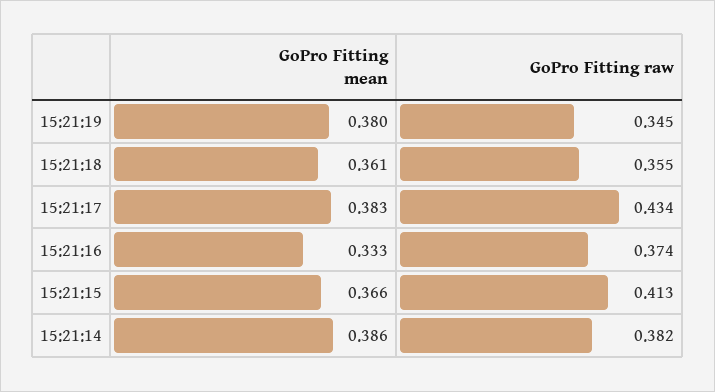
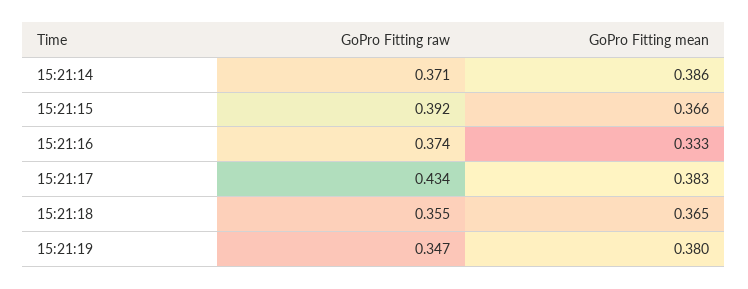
GoPro Fitting raw, 15:21:19: 0.345 -> 0.347
GoPro Fitting mean, 15:21:18: 0.361 -> 0.365
GoPro Fitting raw, 15:21:15: 0.413 -> 0.392
GoPro Fitting raw, 15:21:14: 0.382 -> 0.371

